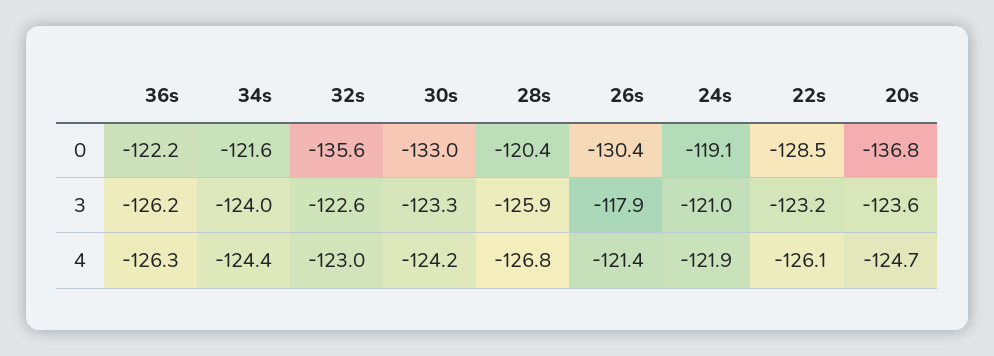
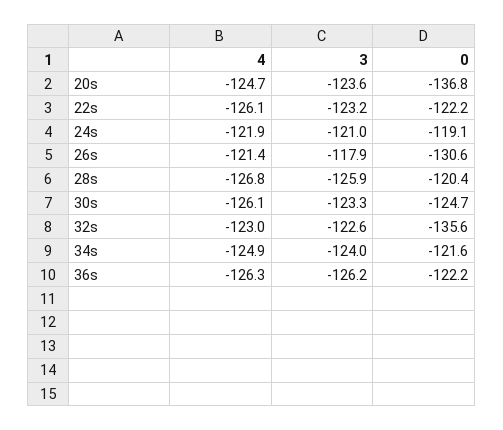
30s, 0: -133 -> -124.7
26s, 0: -130.4 -> -130.6
22s, 0: -128.5 -> -122.2
34s, 4: -124.4 -> -124.9
30s, 4: -124.2 -> -126.1

